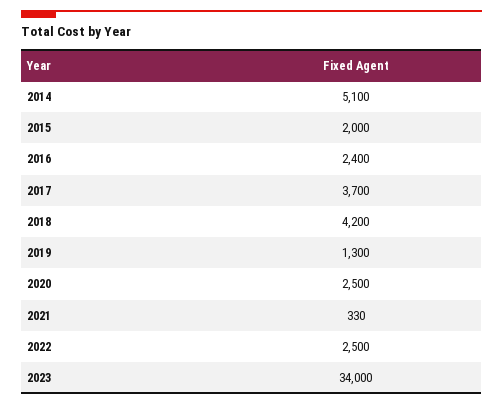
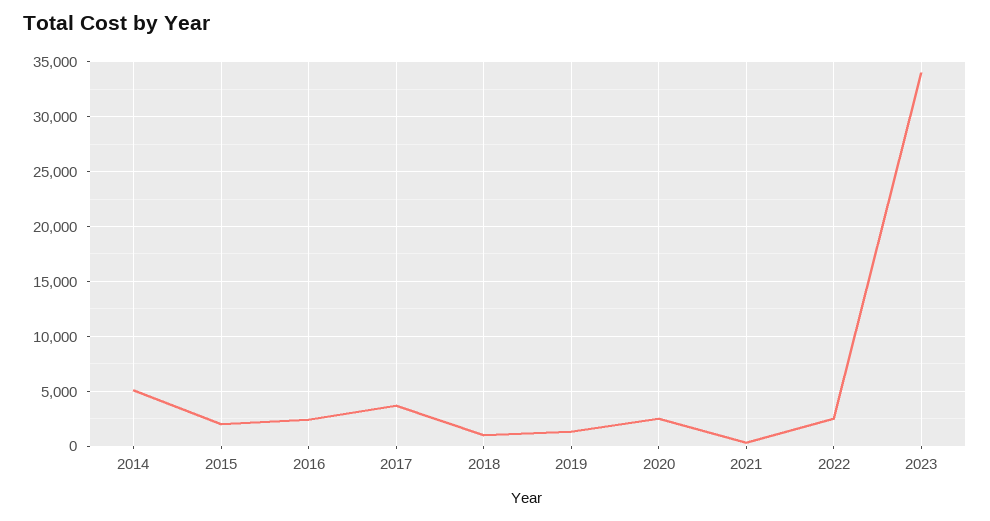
2018: 4200 -> 1000

